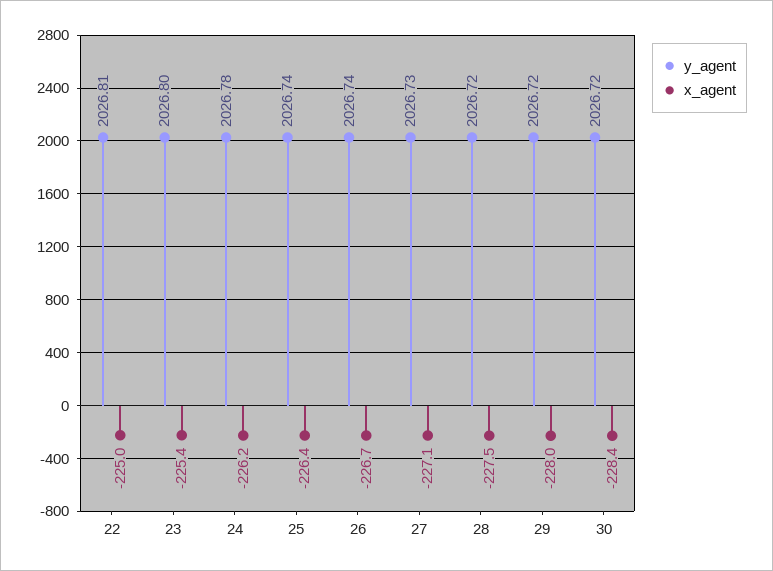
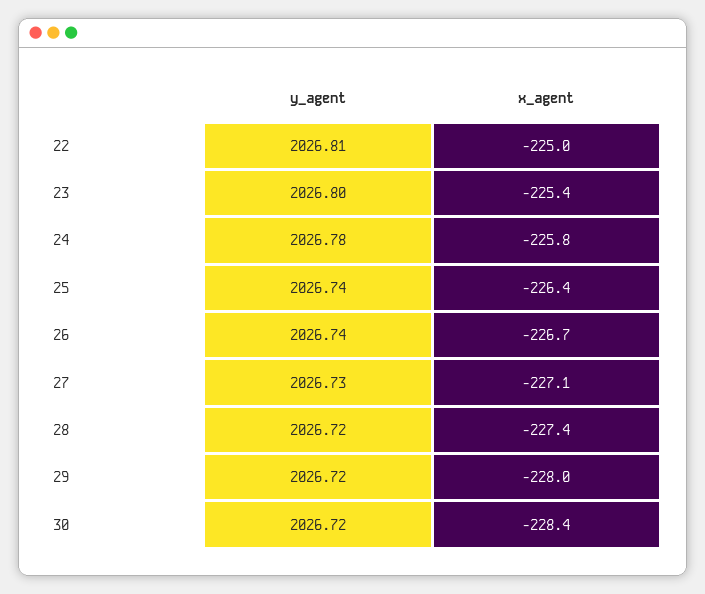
x_agent, 24: -226.2 -> -225.8
x_agent, 28: -227.5 -> -227.4

